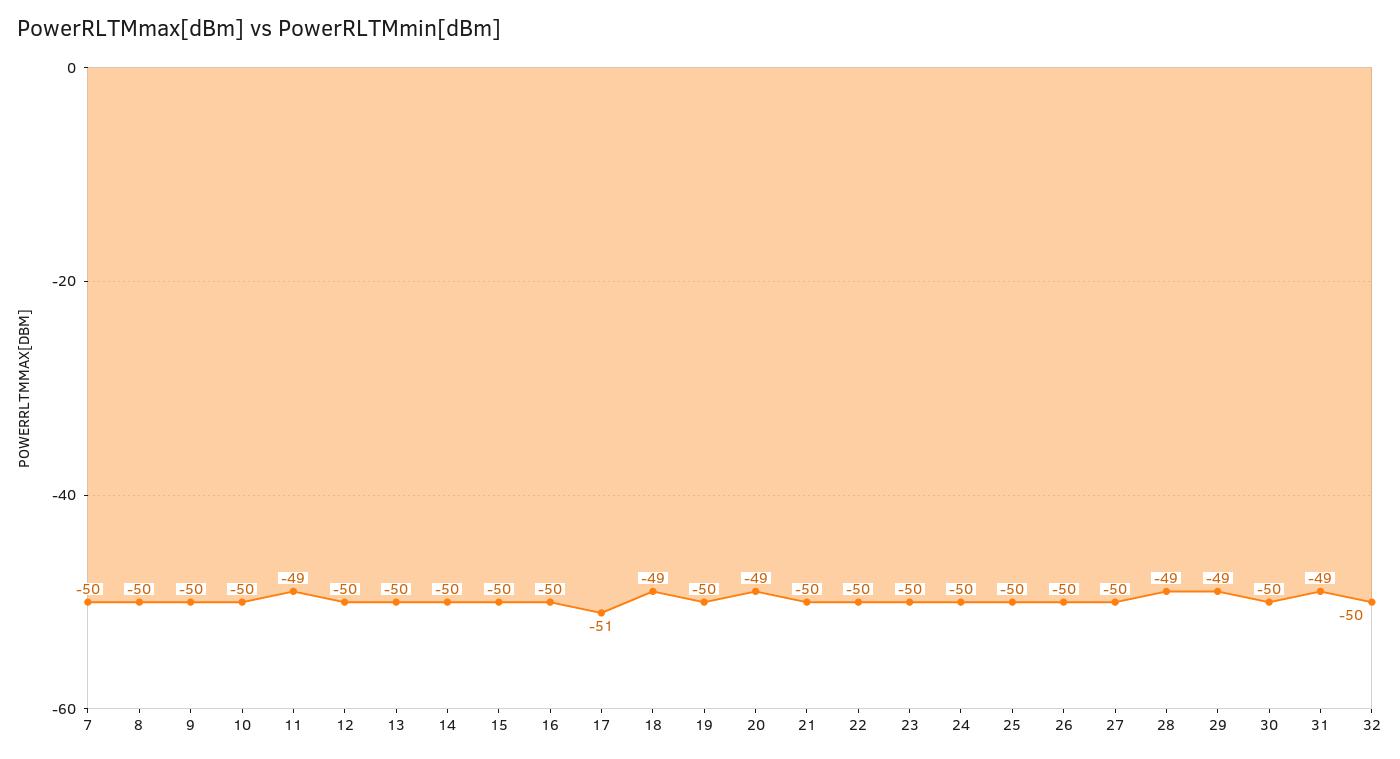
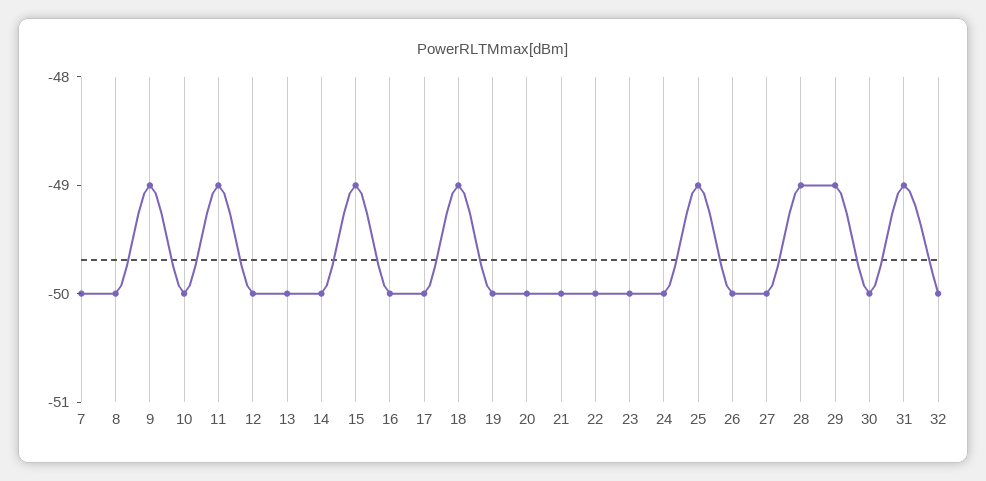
9: -50 -> -49
15: -50 -> -49
17: -51 -> -50
20: -49 -> -50
25: -50 -> -49

